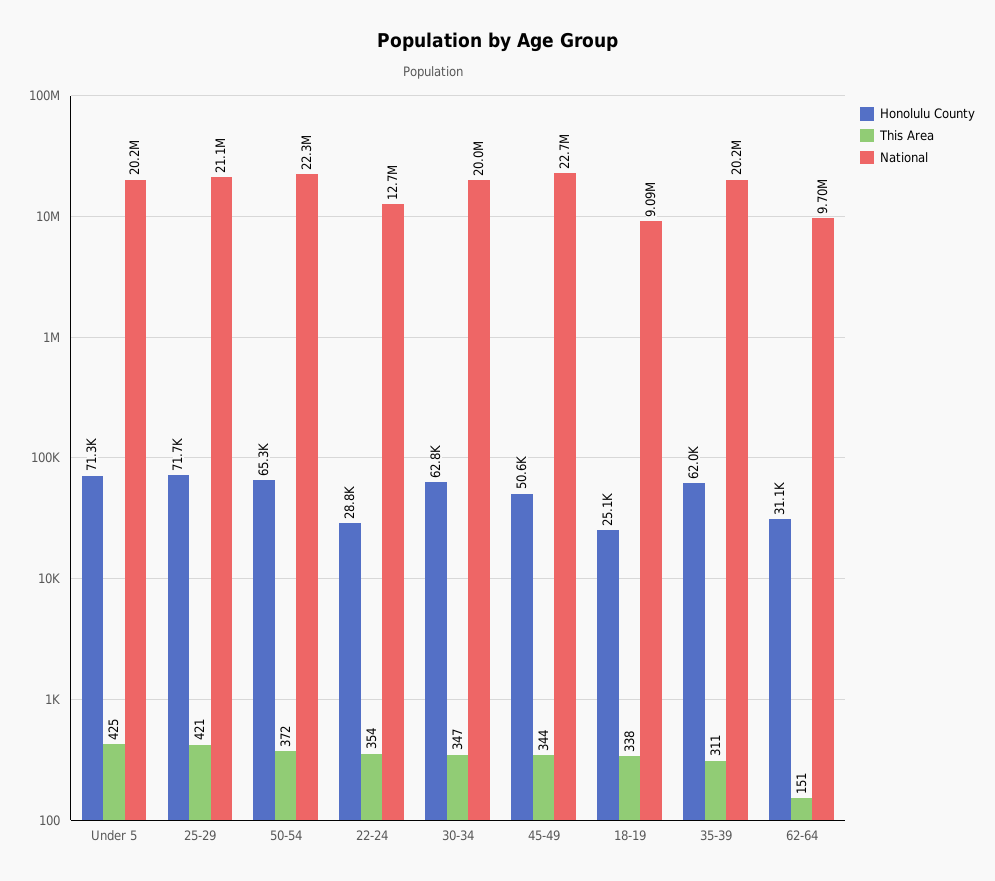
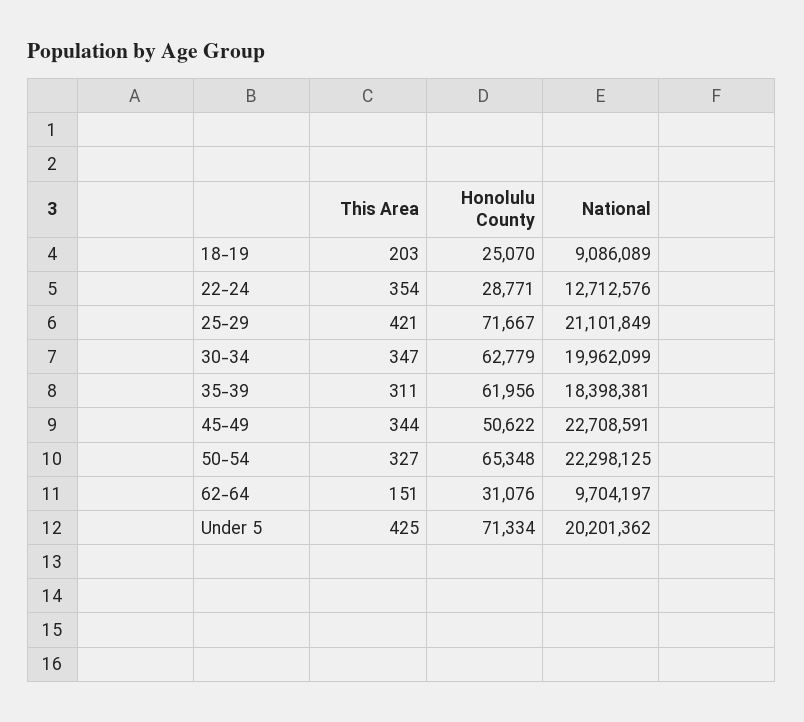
This Area, 50-54: 372 -> 327
This Area, 18-19: 338 -> 203
National, 35-39: 20200000 -> 18398381

